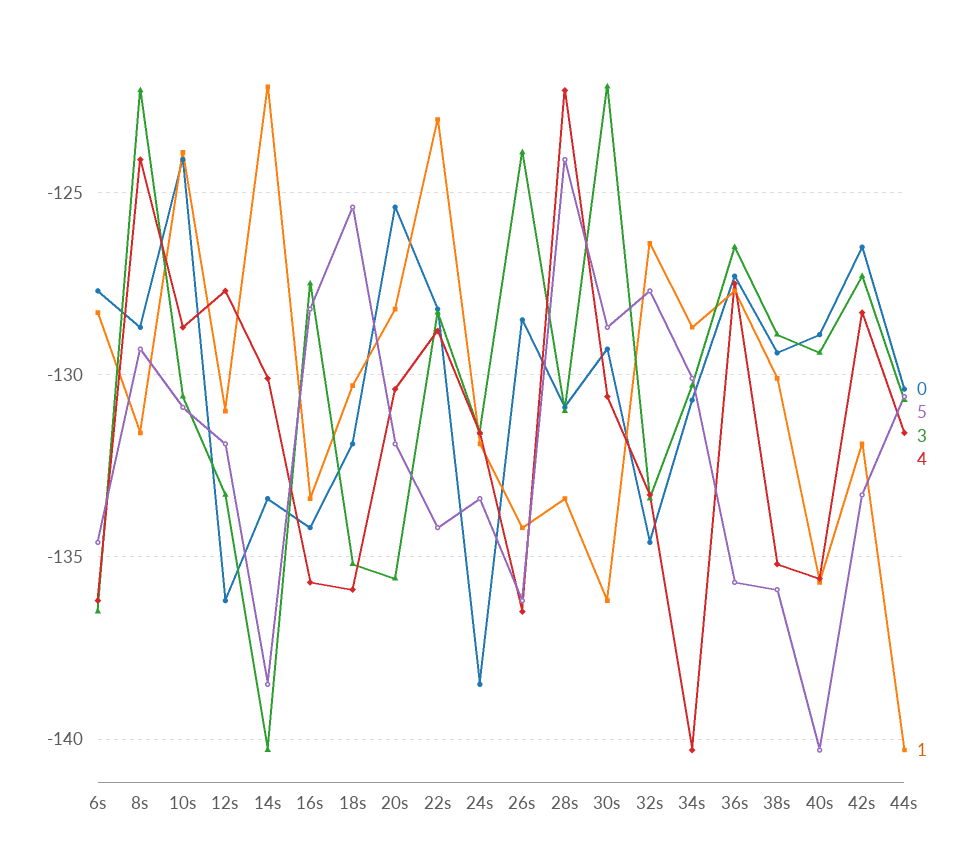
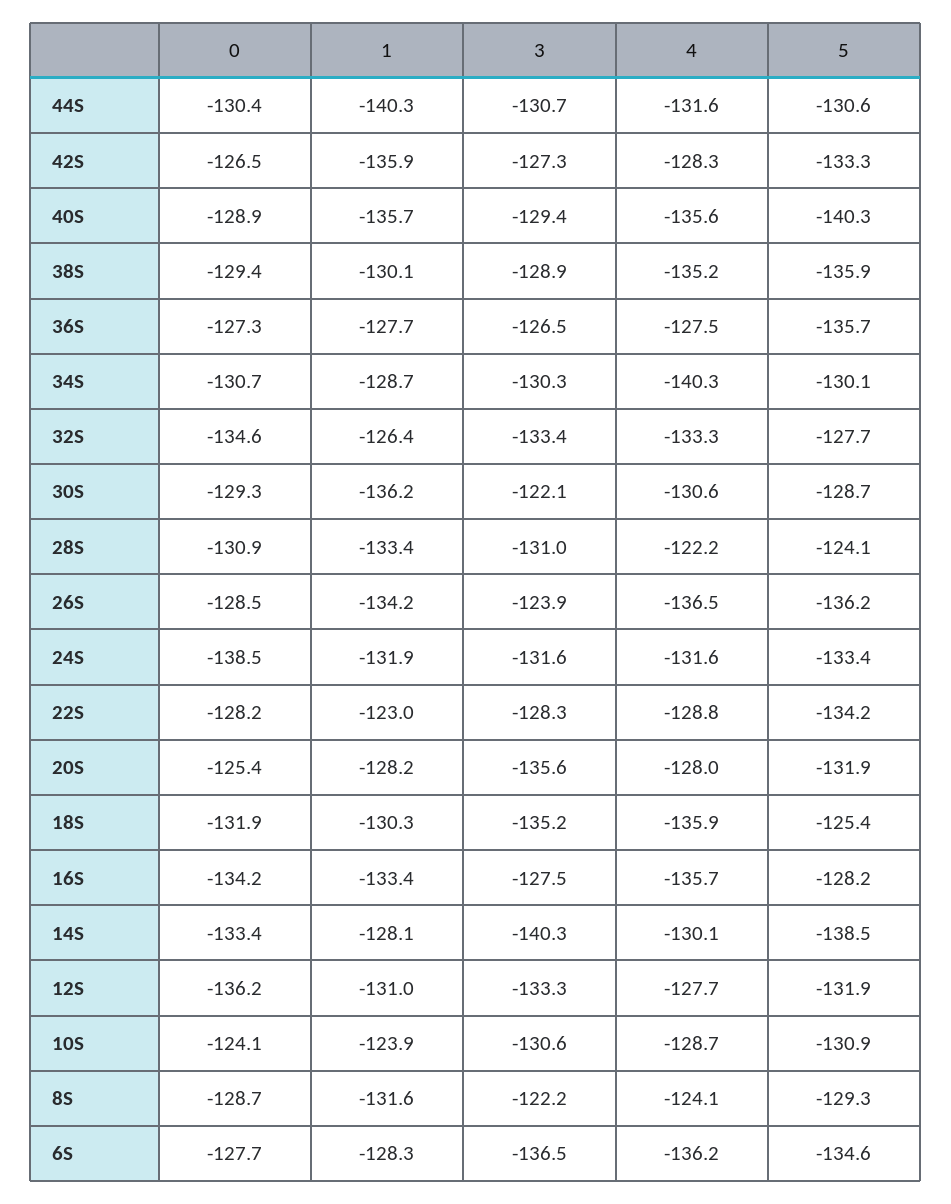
1, 14s: -122 -> -128.1
4, 20s: -130.5 -> -128
1, 42s: -132 -> -135.9

